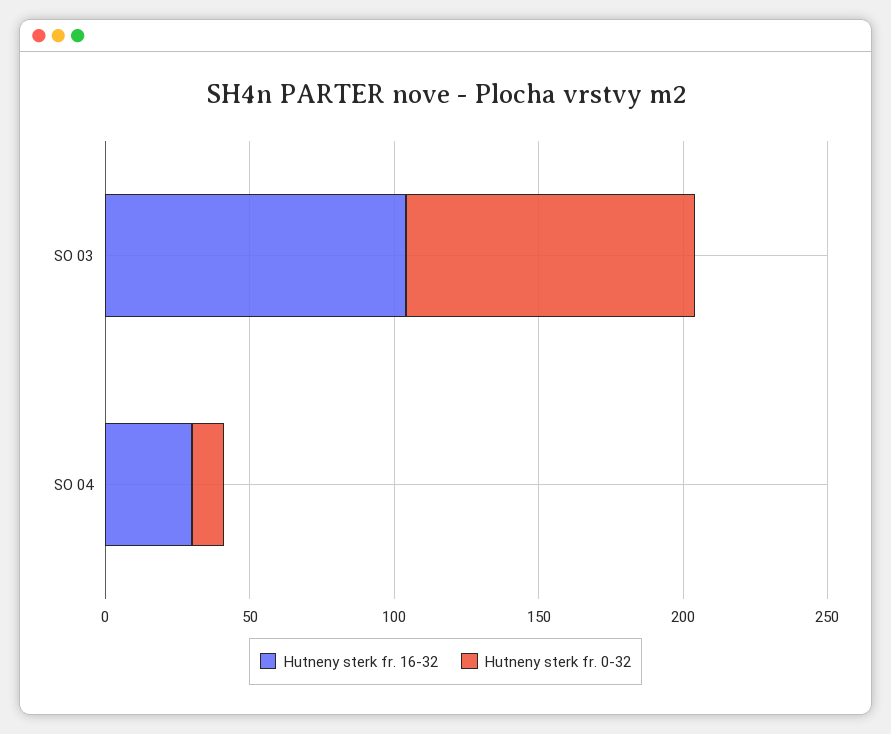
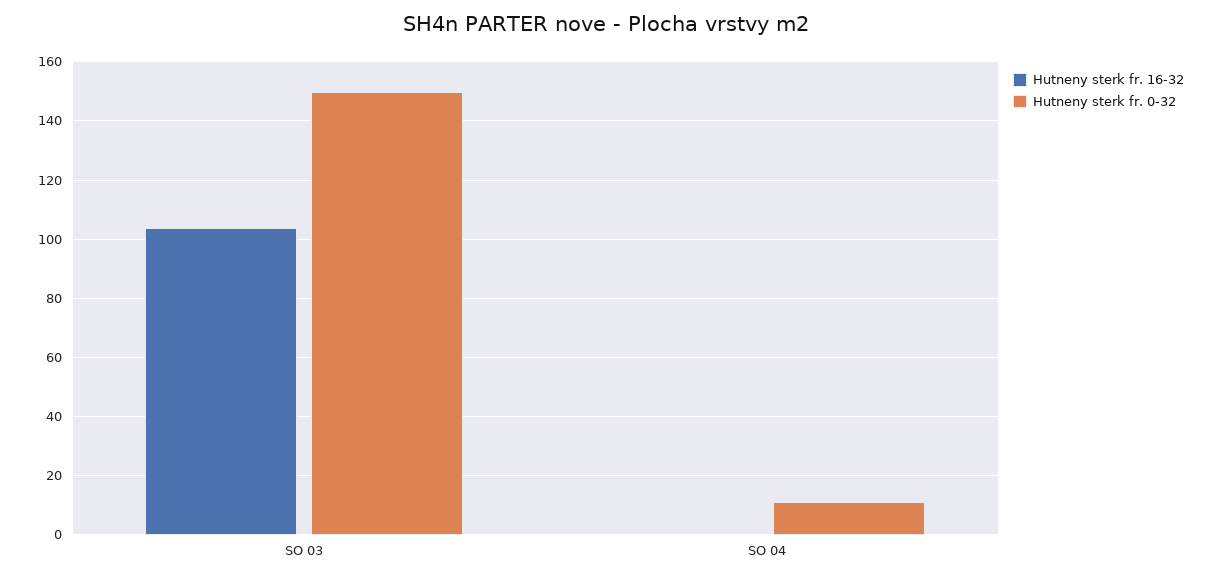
Hutneny sterk fr. 0-32, SO 03: 100 -> 150
Hutneny sterk fr. 16-32, SO 04: 30 -> 0

